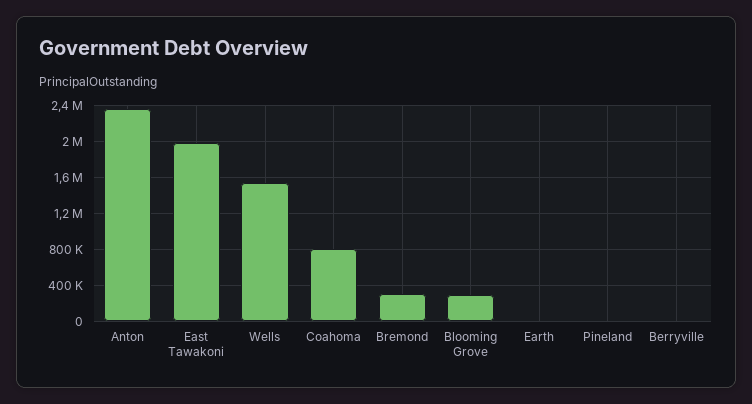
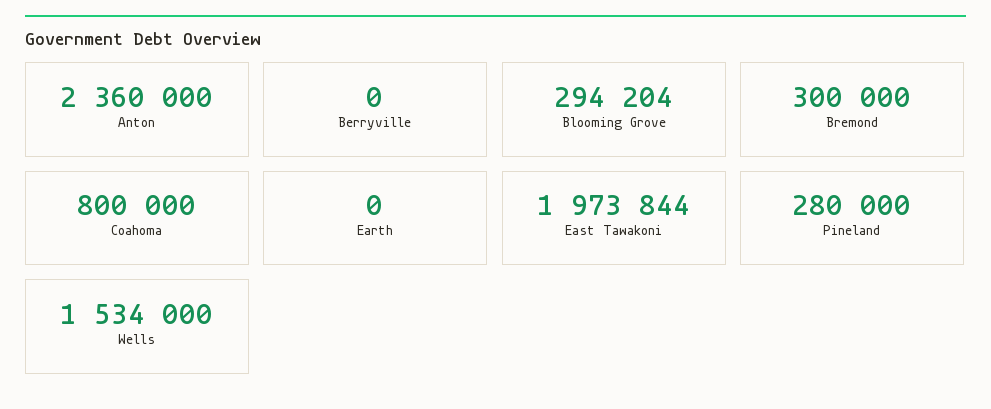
Pineland: 0 -> 280000

